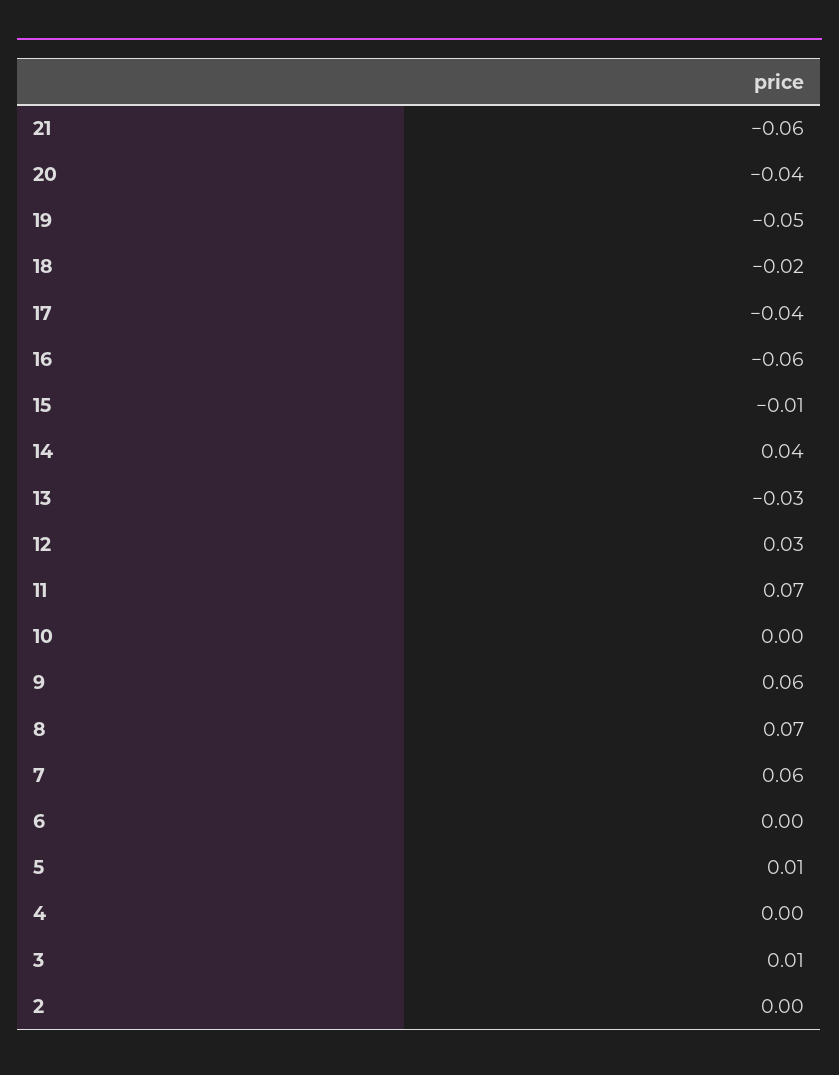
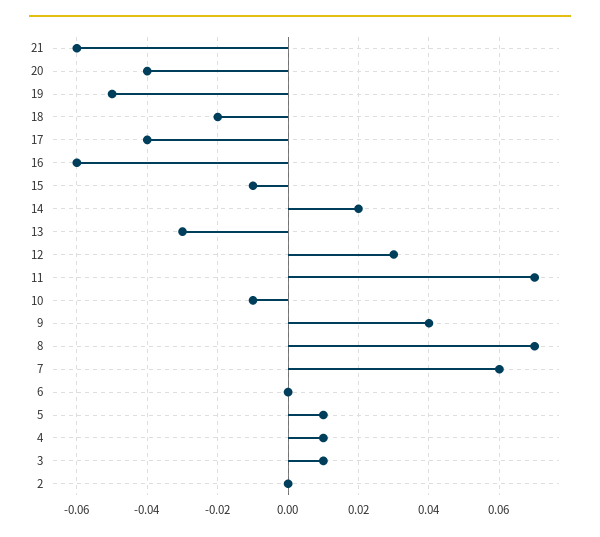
14: 0.04 -> 0.02
10: 0 -> -0.01
9: 0.06 -> 0.04
4: 0 -> 0.01

